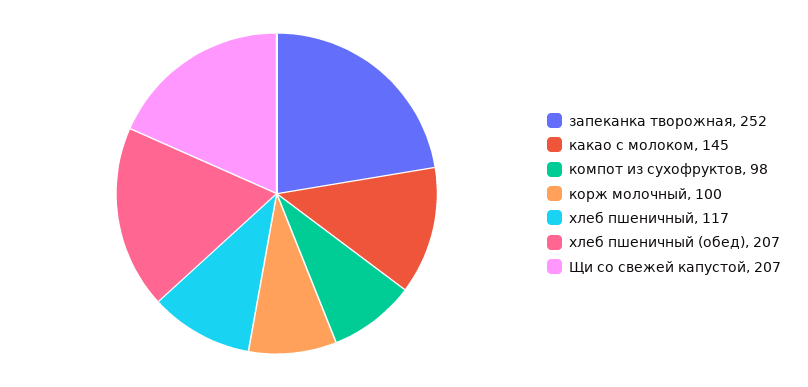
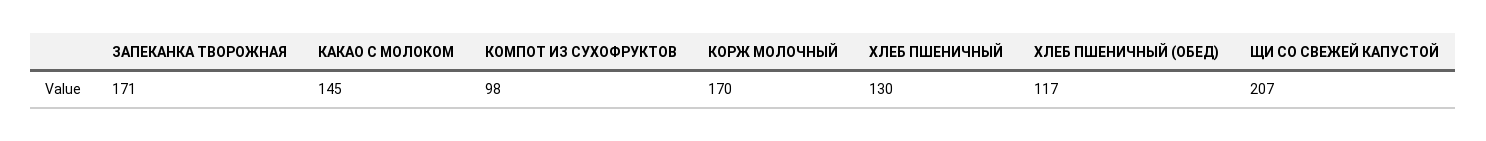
запеканка творожная: 252 -> 171
корж молочный: 100 -> 170
хлеб пшеничный: 117 -> 130
хлеб пшеничный (обед): 207 -> 117

